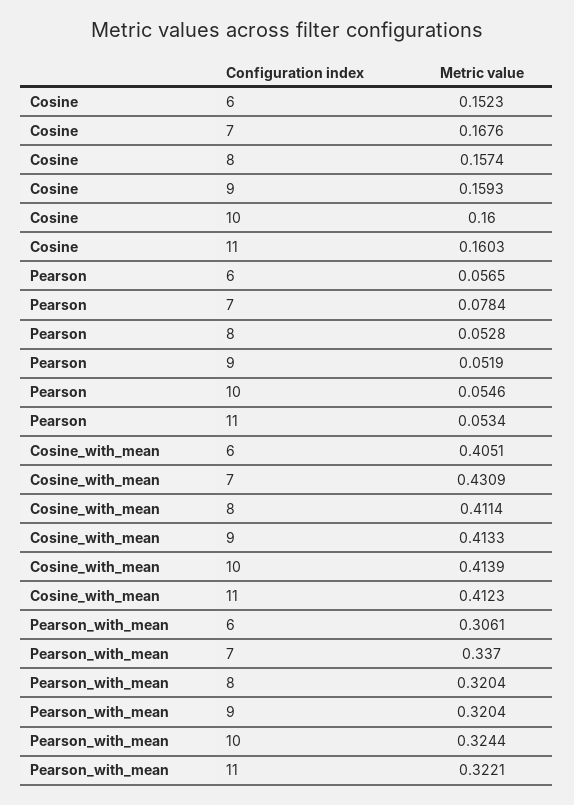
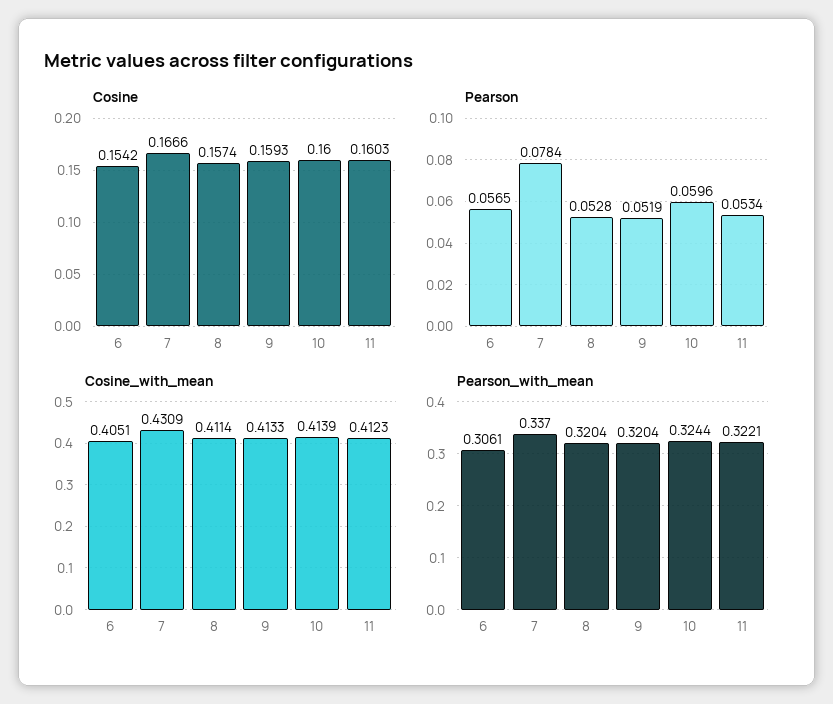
Cosine, 6: 0.1523 -> 0.1542
Cosine, 7: 0.1676 -> 0.1666
Pearson, 10: 0.0546 -> 0.0596

